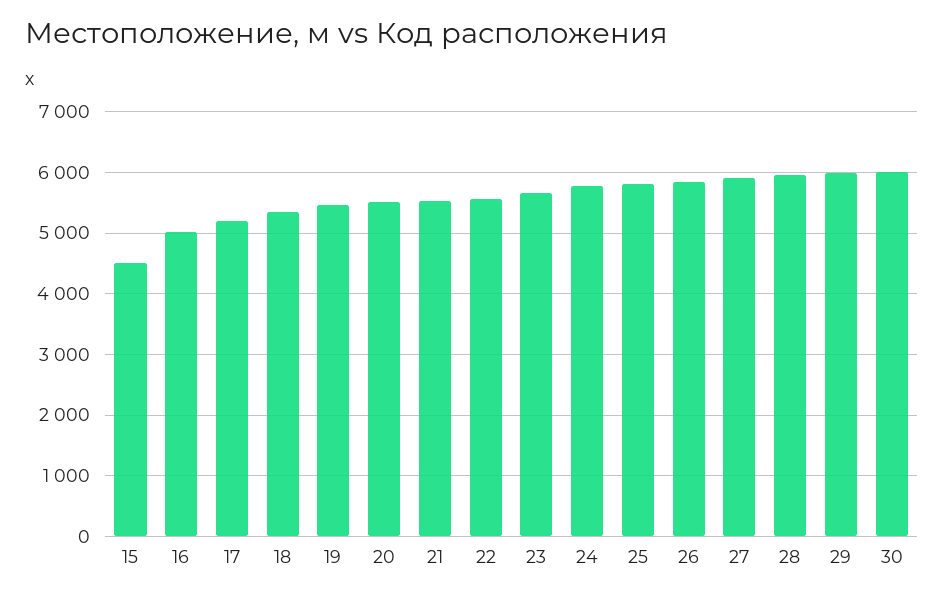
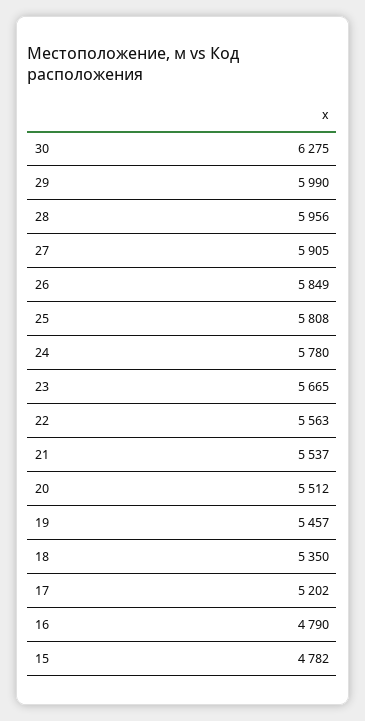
15: 4500 -> 4782
16: 5000 -> 4790
30: 6000 -> 6275

